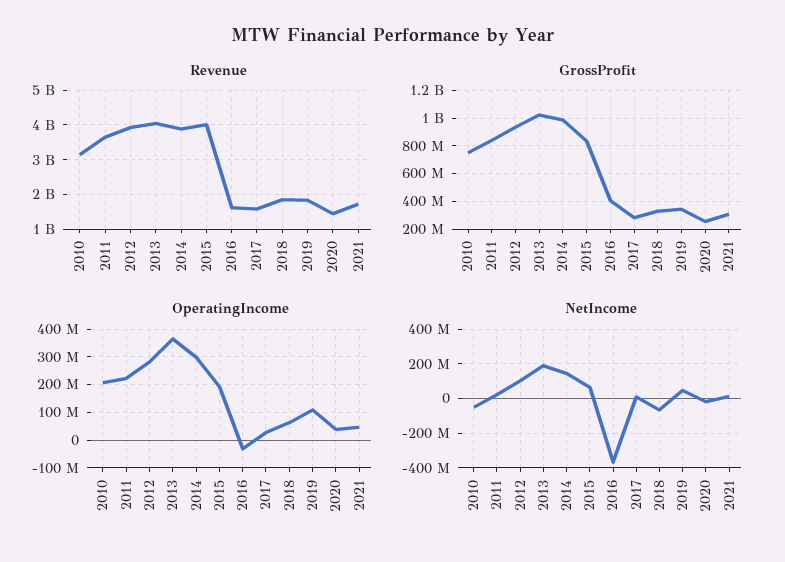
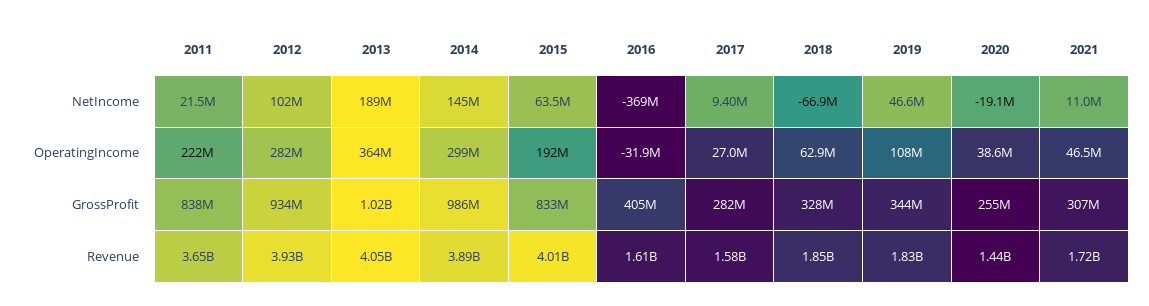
Revenue, 2010: 3200000000 -> none
GrossProfit, 2010: 750000000 -> none
OperatingIncome, 2010: 200000000 -> none
NetIncome, 2010: -50000000 -> none

